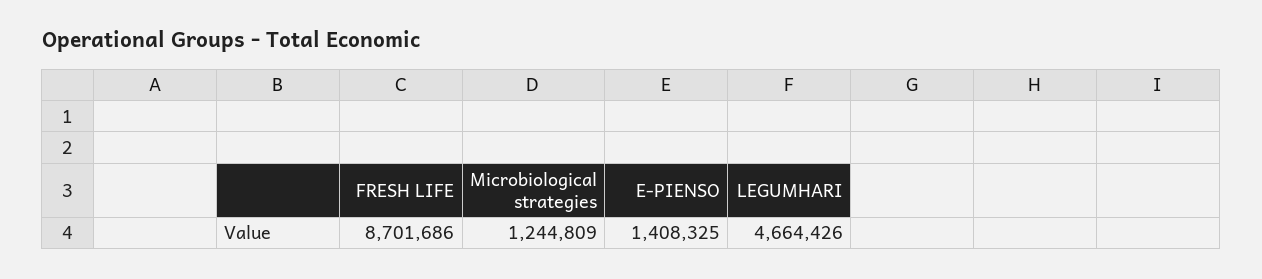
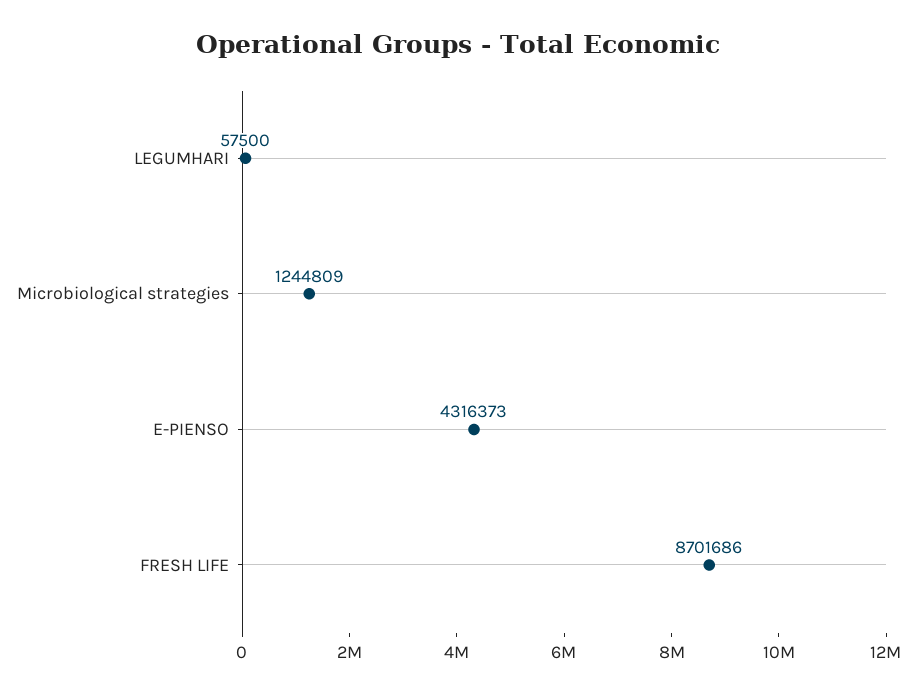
E-PIENSO: 1408325 -> 4316373
LEGUMHARI: 4664426 -> 57500

